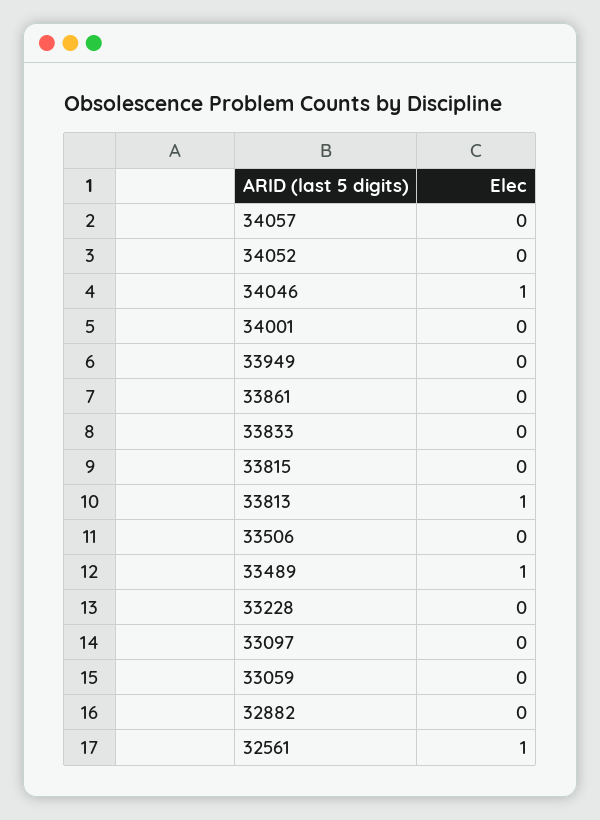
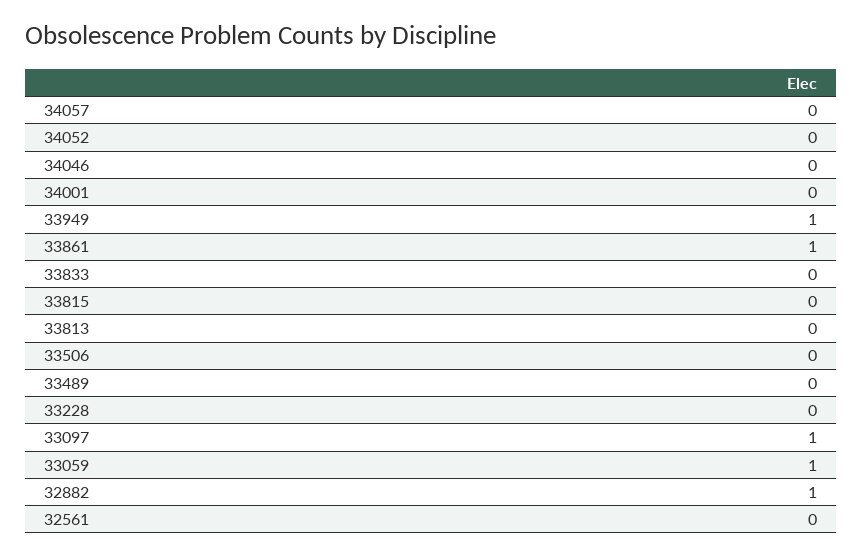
34046: 1 -> 0
33949: 0 -> 1
33861: 0 -> 1
33813: 1 -> 0
33489: 1 -> 0
33097: 0 -> 1
33059: 0 -> 1
32882: 0 -> 1
32561: 1 -> 0

